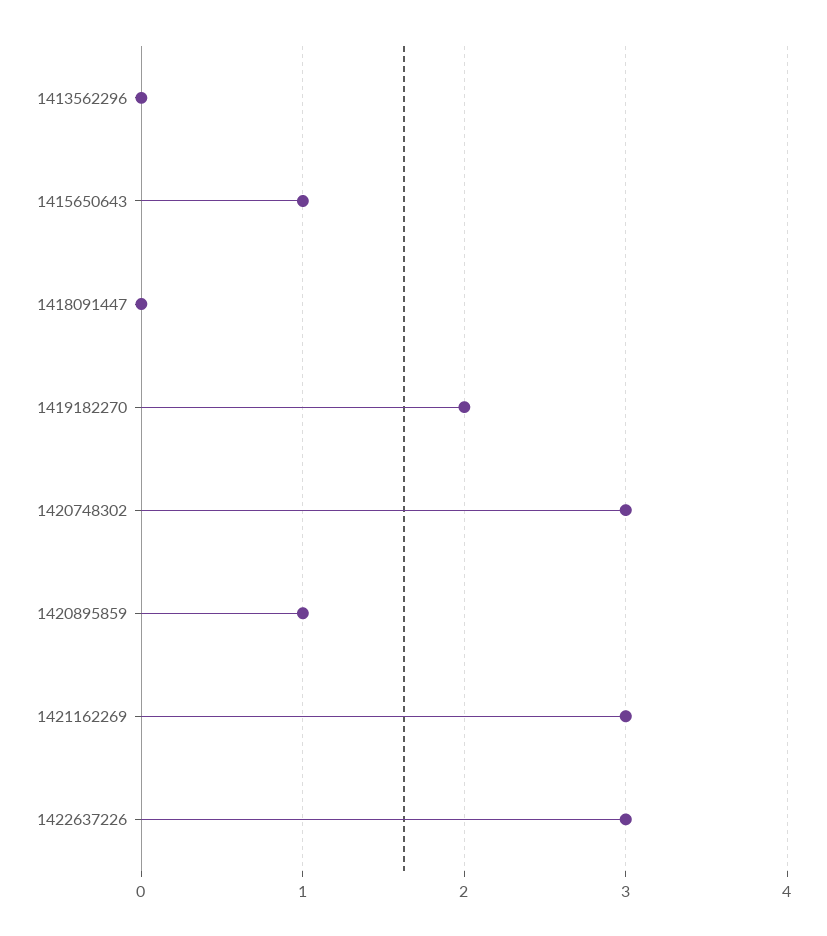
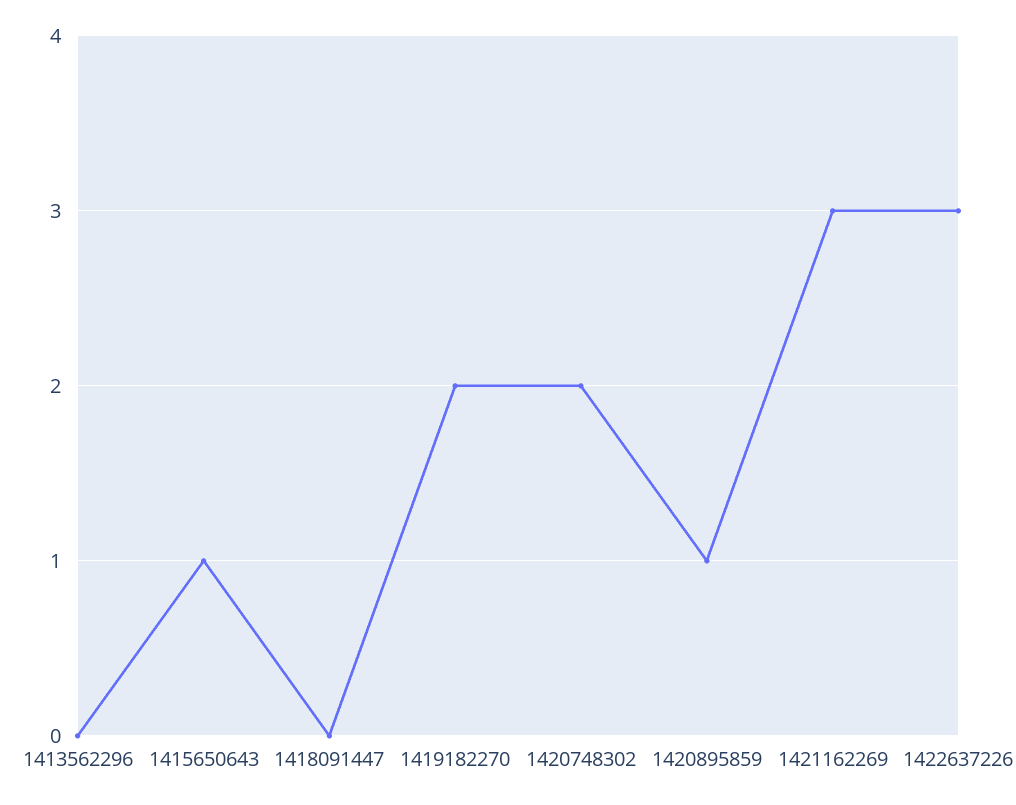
1420748302: 3 -> 2

